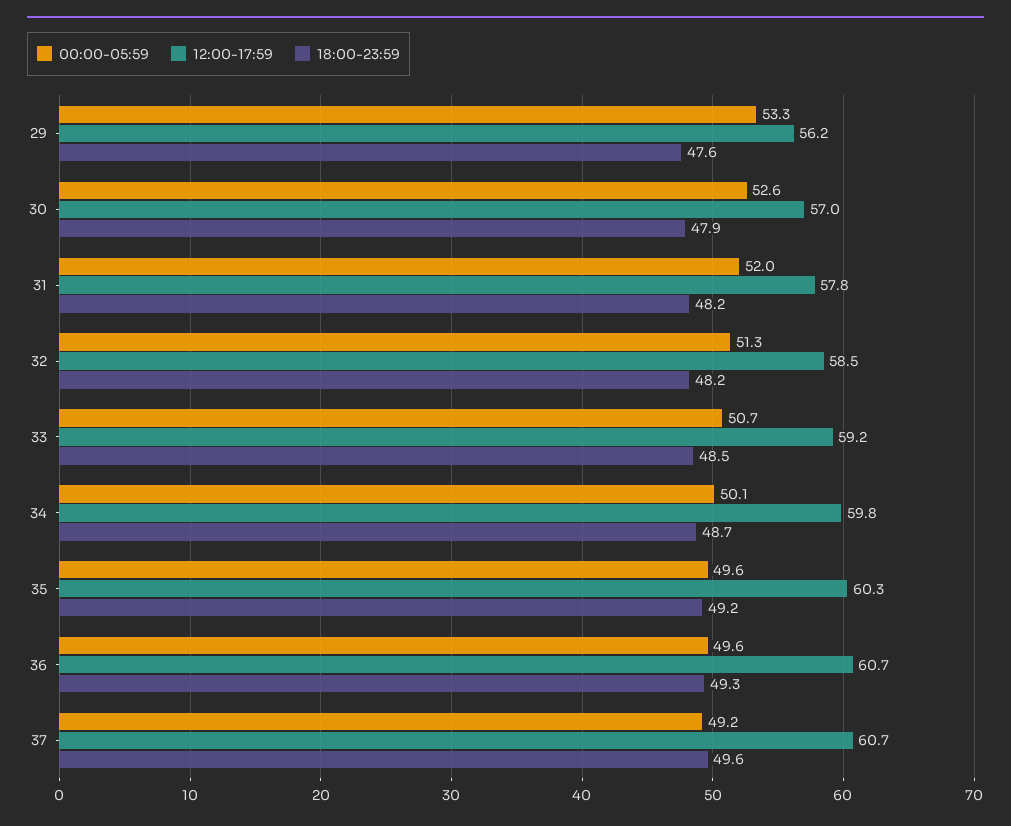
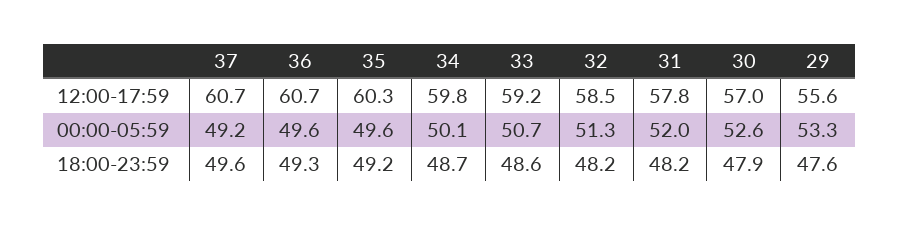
12:00-17:59, 29: 56.2 -> 55.6
18:00-23:59, 33: 48.5 -> 48.6

